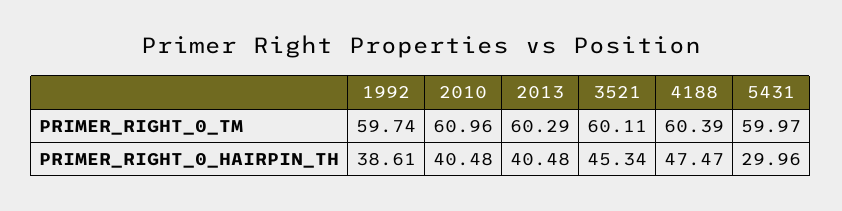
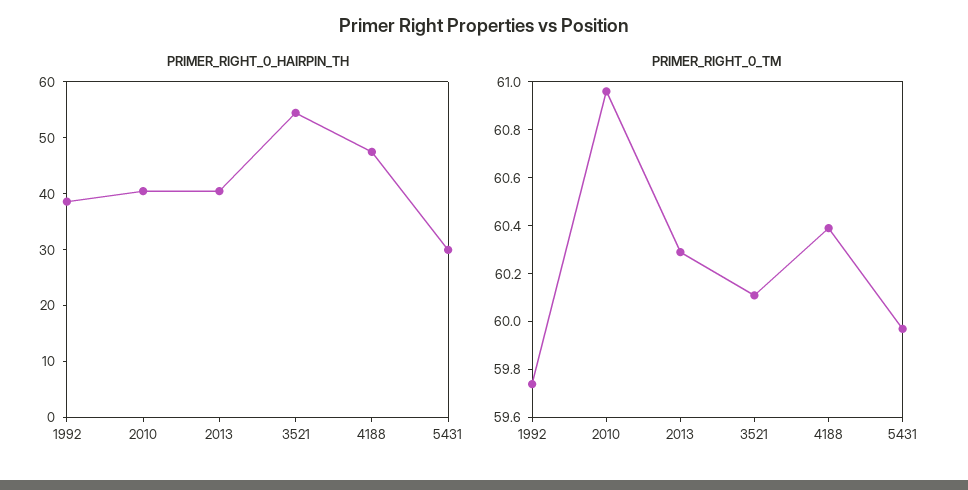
PRIMER_RIGHT_0_HAIRPIN_TH, 3521: 45.34 -> 54

